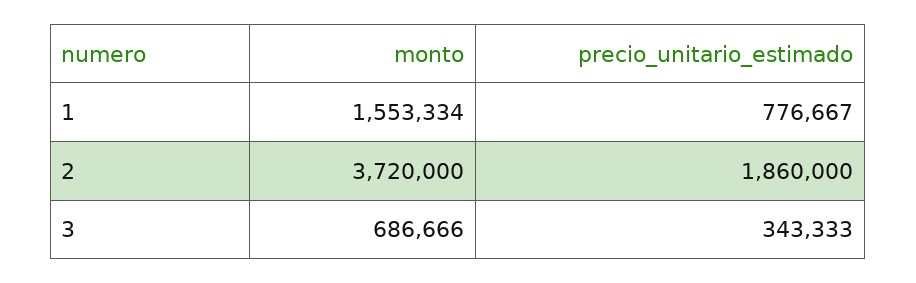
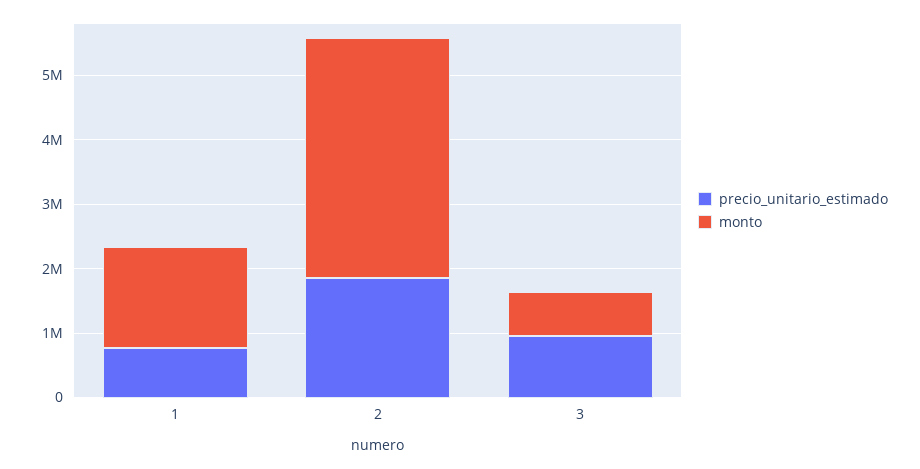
precio_unitario_estimado, 3: 343333 -> 1000000

